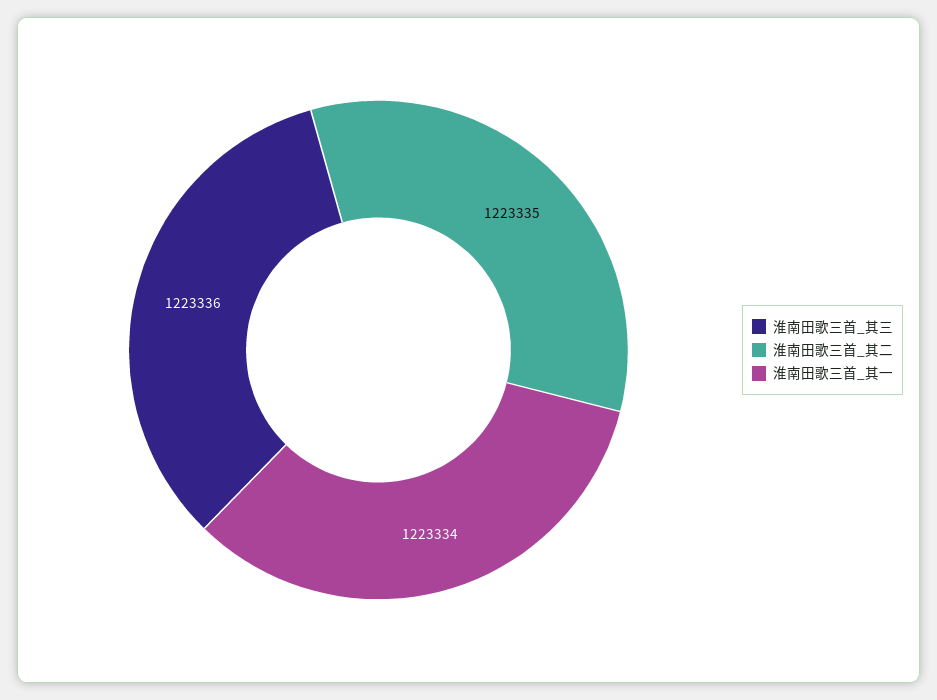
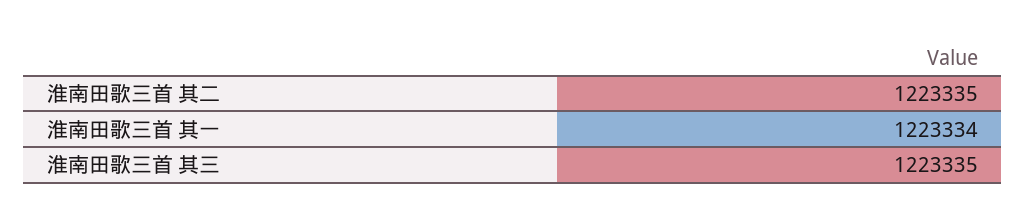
淮南田歌三首_其三: 1223336 -> 1223335

